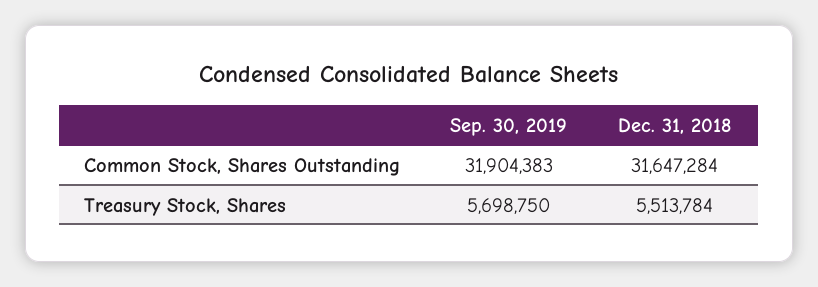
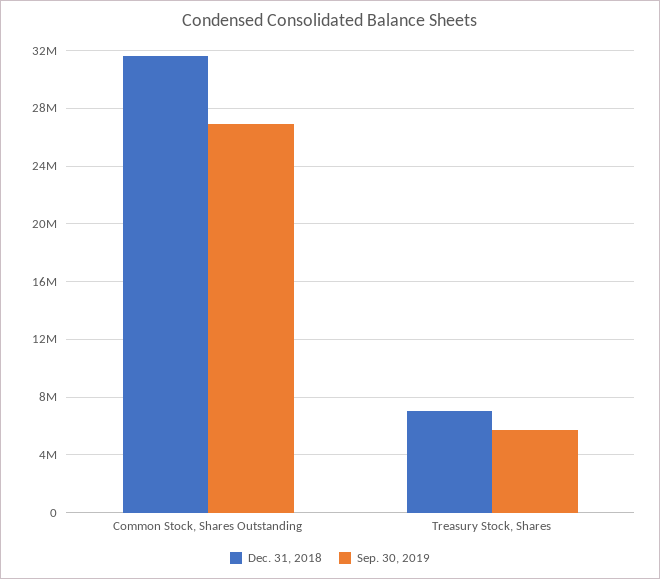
Sep. 30, 2019, Common Stock, Shares Outstanding: 31904383 -> 27000000
Dec. 31, 2018, Treasury Stock, Shares: 5513784 -> 7000000

